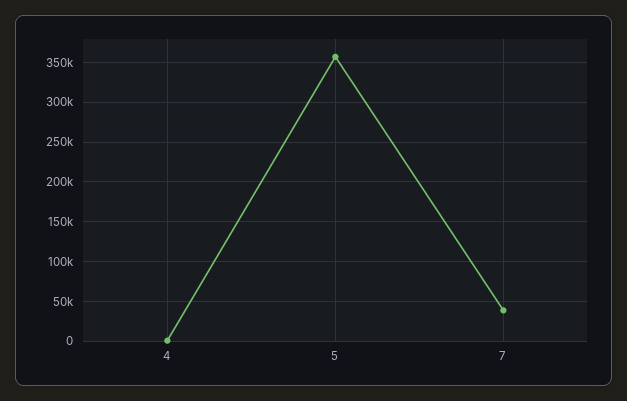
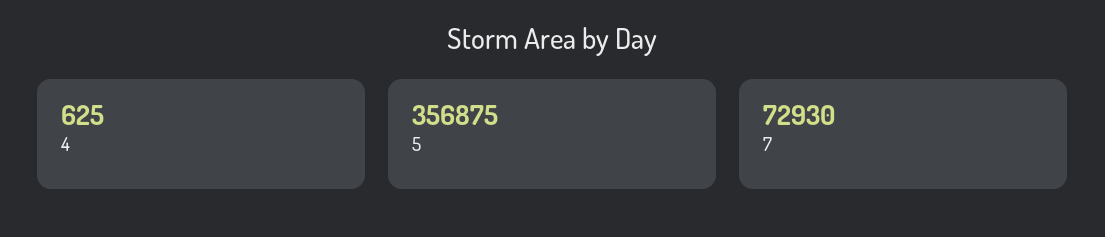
7: 40000 -> 72930

